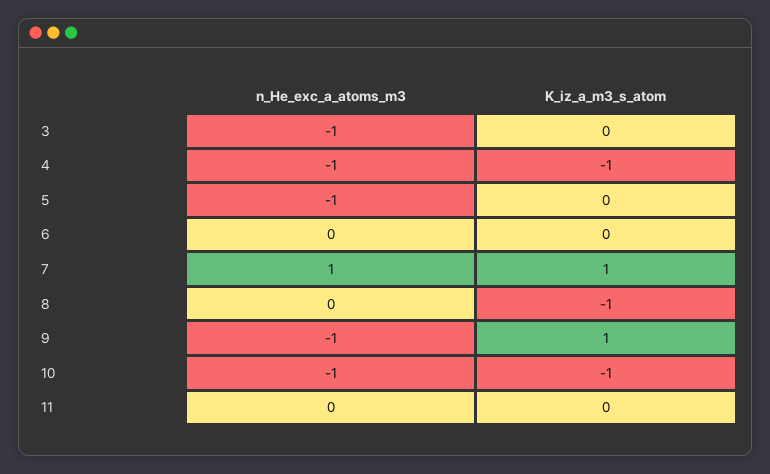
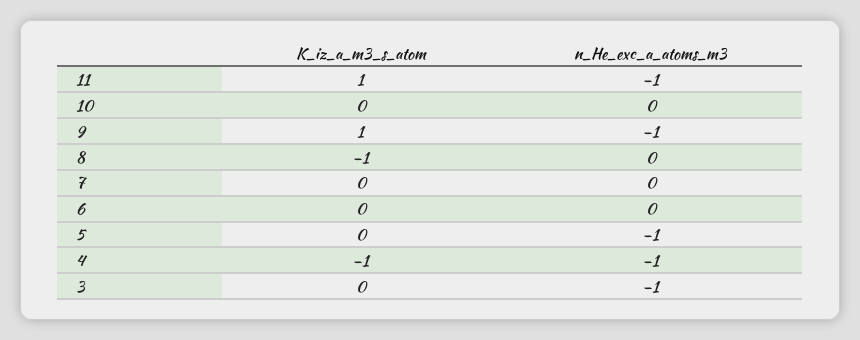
n_He_exc_a_atoms_m3, 7: 1 -> 0
K_iz_a_m3_s_atom, 7: 1 -> 0
n_He_exc_a_atoms_m3, 10: -1 -> 0
K_iz_a_m3_s_atom, 10: -1 -> 0
n_He_exc_a_atoms_m3, 11: 0 -> -1
K_iz_a_m3_s_atom, 11: 0 -> 1

